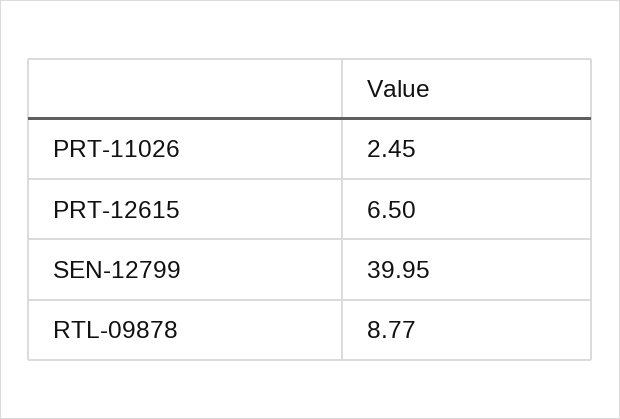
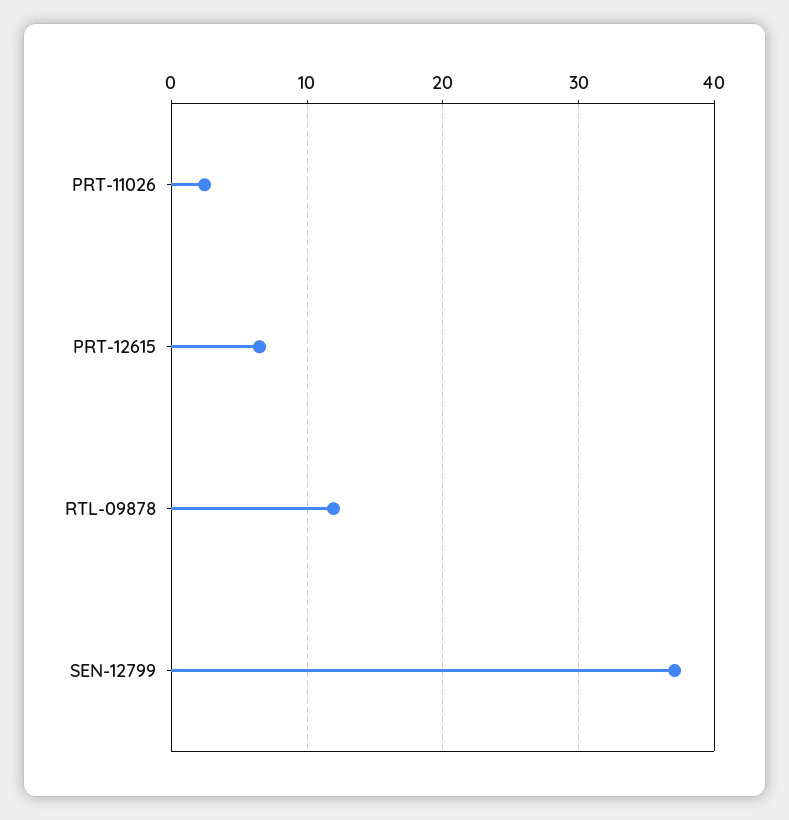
SEN-12799: 39.95 -> 37
RTL-09878: 8.77 -> 12

